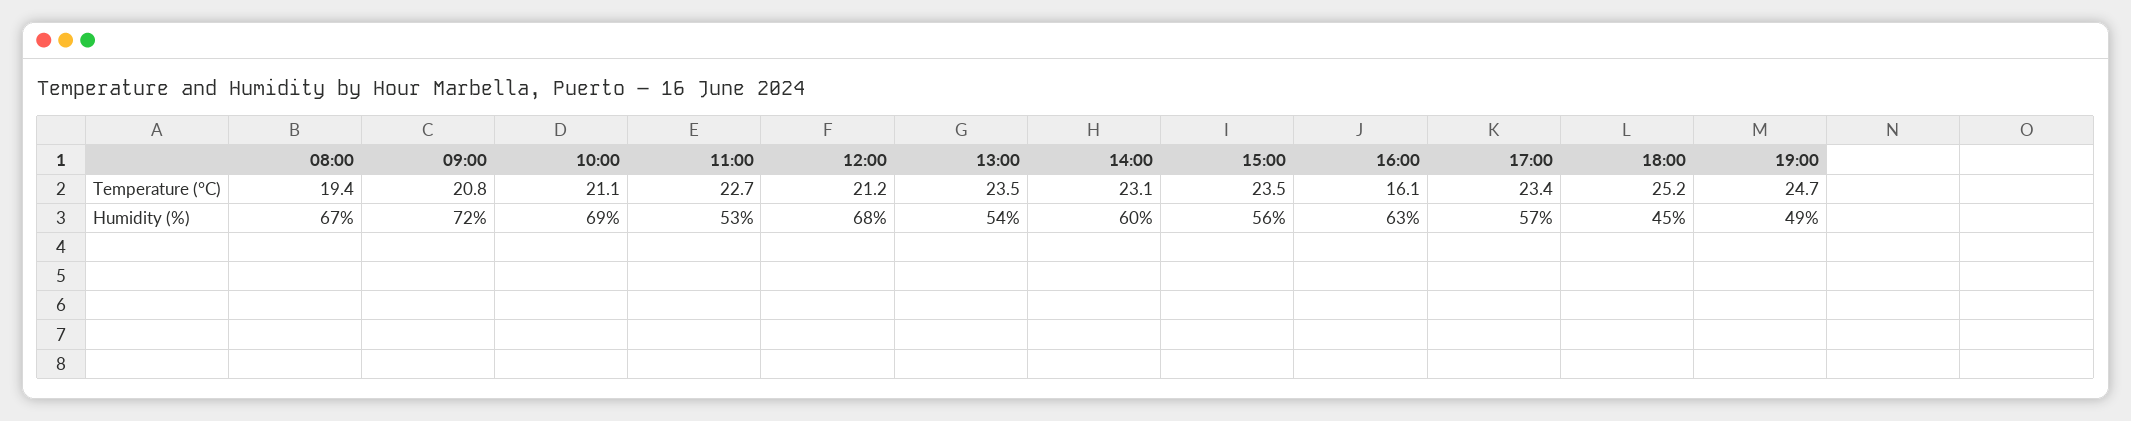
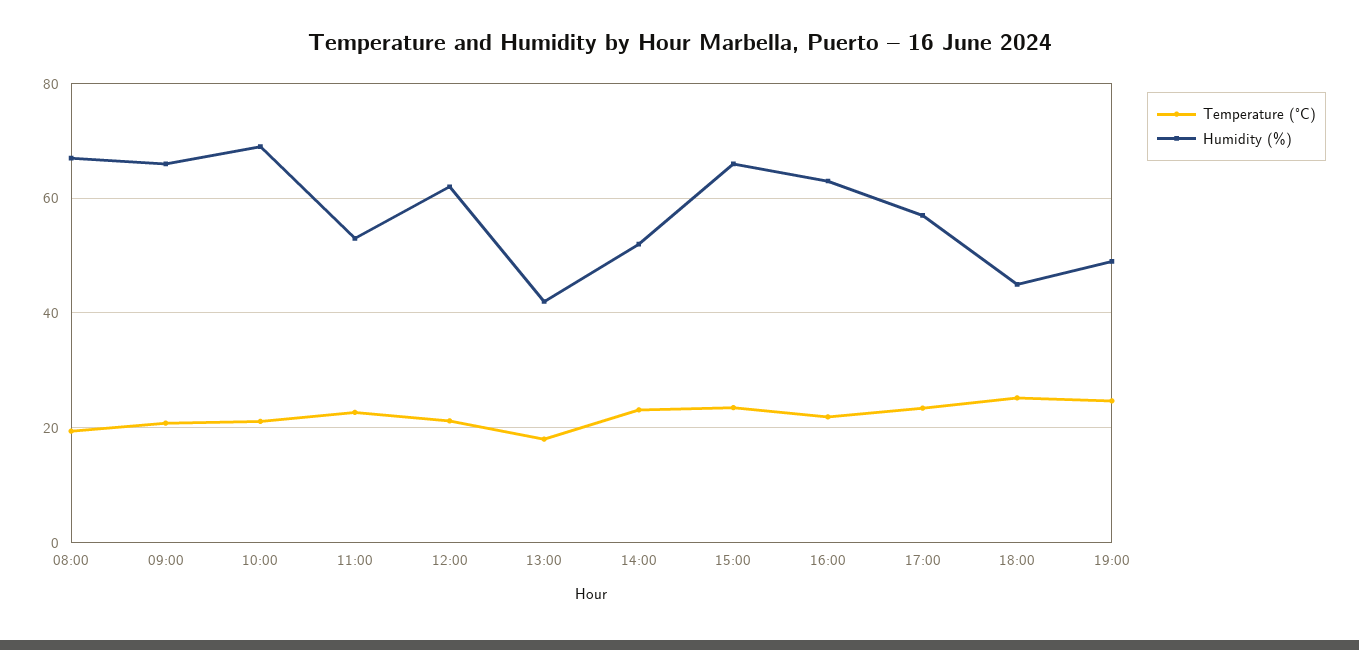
Temperature (°C), 13:00: 23.5 -> 18
Temperature (°C), 16:00: 16.1 -> 22
Humidity (%), 09:00: 72 -> 66
Humidity (%), 12:00: 68 -> 62
Humidity (%), 13:00: 54 -> 42
Humidity (%), 14:00: 60 -> 52
Humidity (%), 15:00: 56 -> 66

